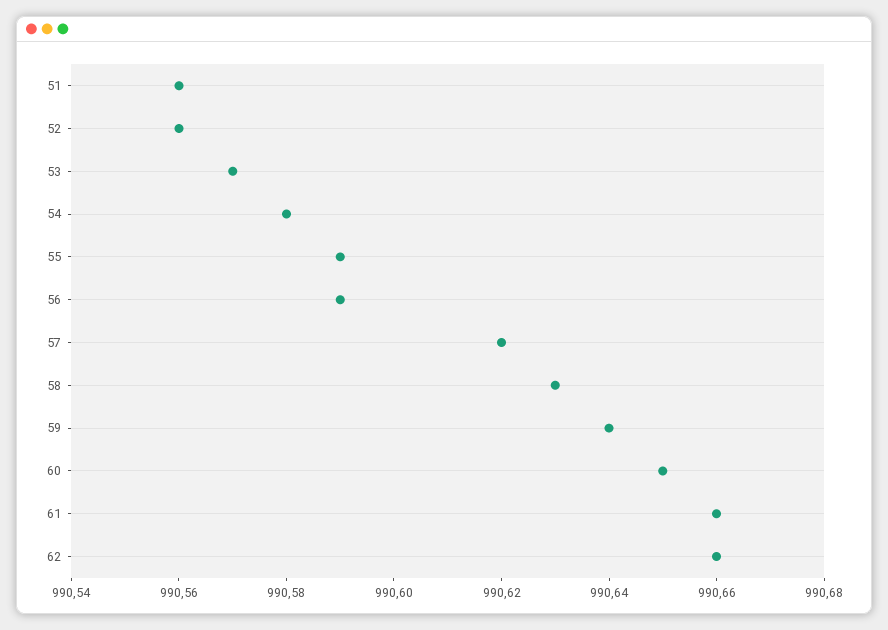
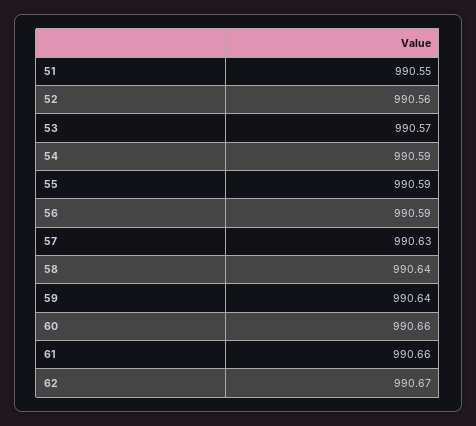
51: 990.56 -> 990.55
54: 990.58 -> 990.59
57: 990.62 -> 990.63
58: 990.63 -> 990.64
60: 990.65 -> 990.66
62: 990.66 -> 990.67

